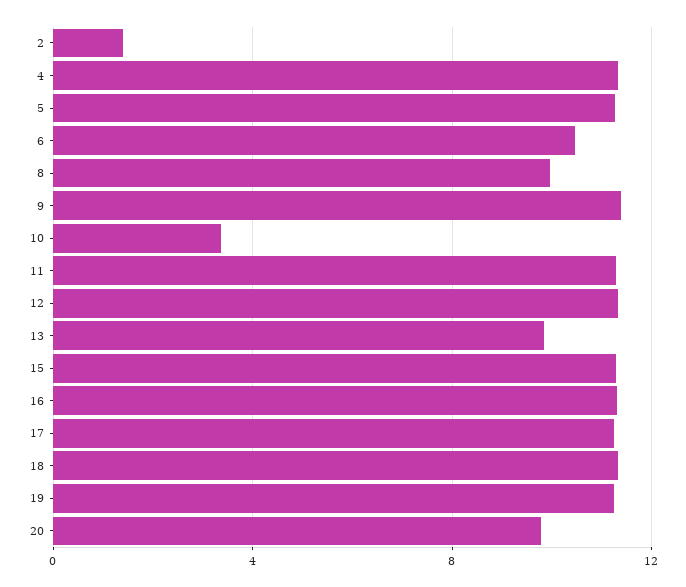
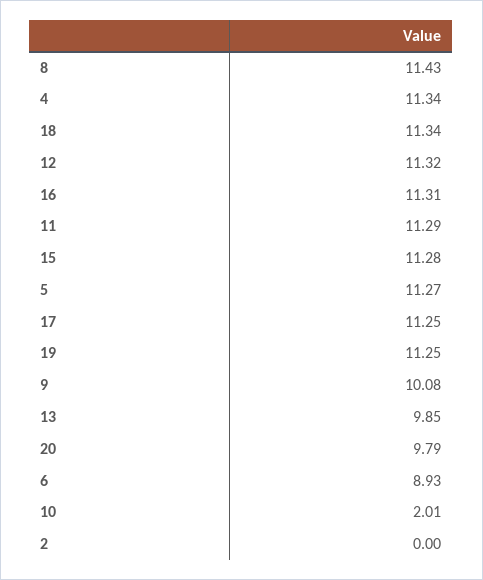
2: 1.5 -> 0
6: 10.5 -> 8.93
8: 10 -> 11.43
9: 11.5 -> 10.08
10: 3.5 -> 2.01

